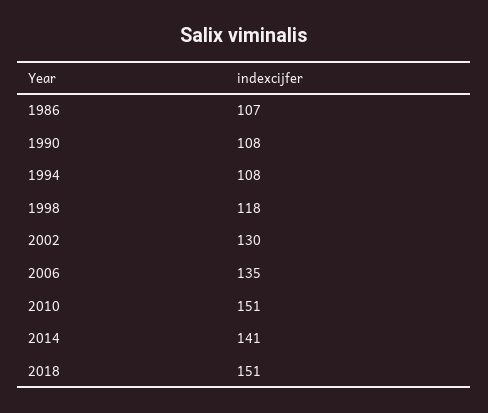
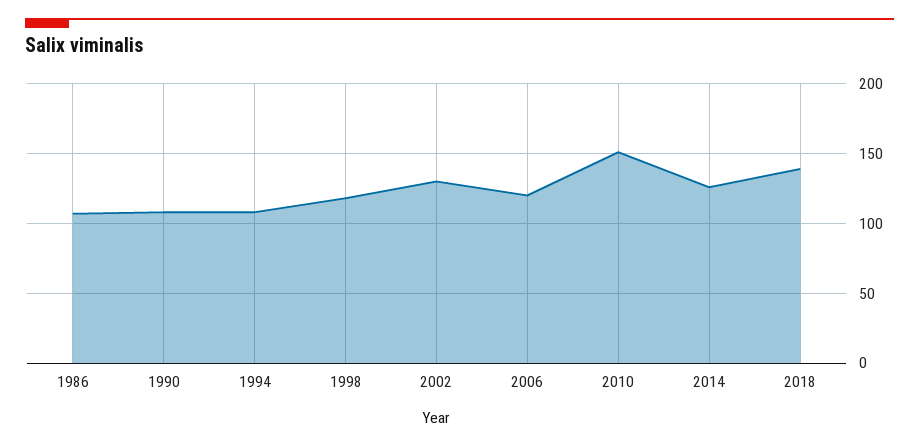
2006: 135 -> 120
2014: 141 -> 125
2018: 151 -> 140

